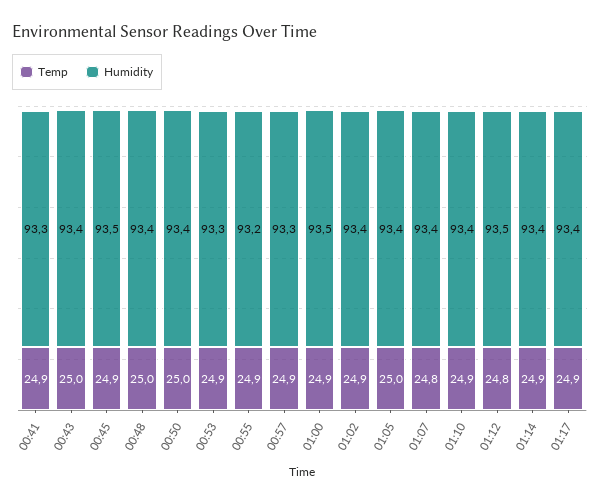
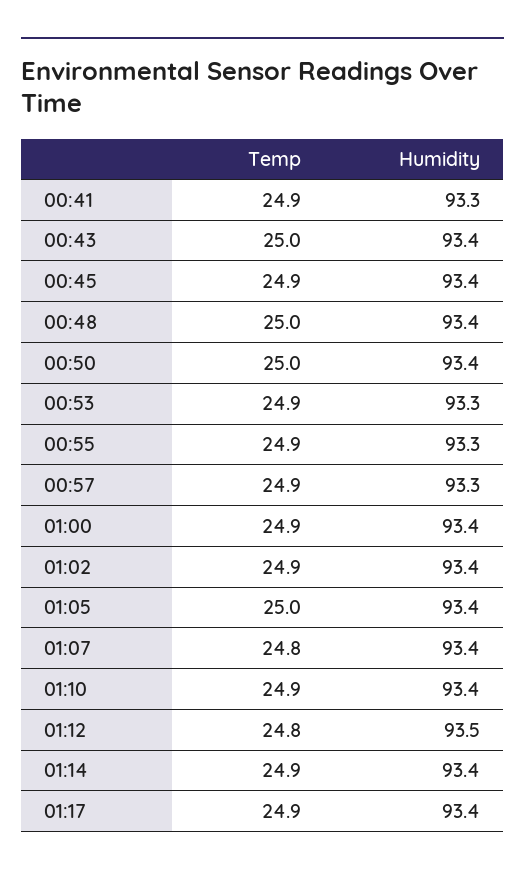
Humidity, 00:45: 93.5 -> 93.4
Humidity, 00:55: 93.2 -> 93.3
Humidity, 01:00: 93.5 -> 93.4

